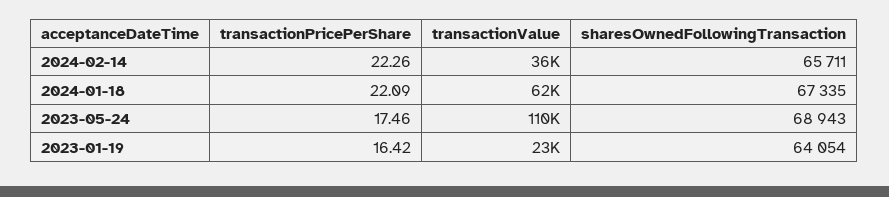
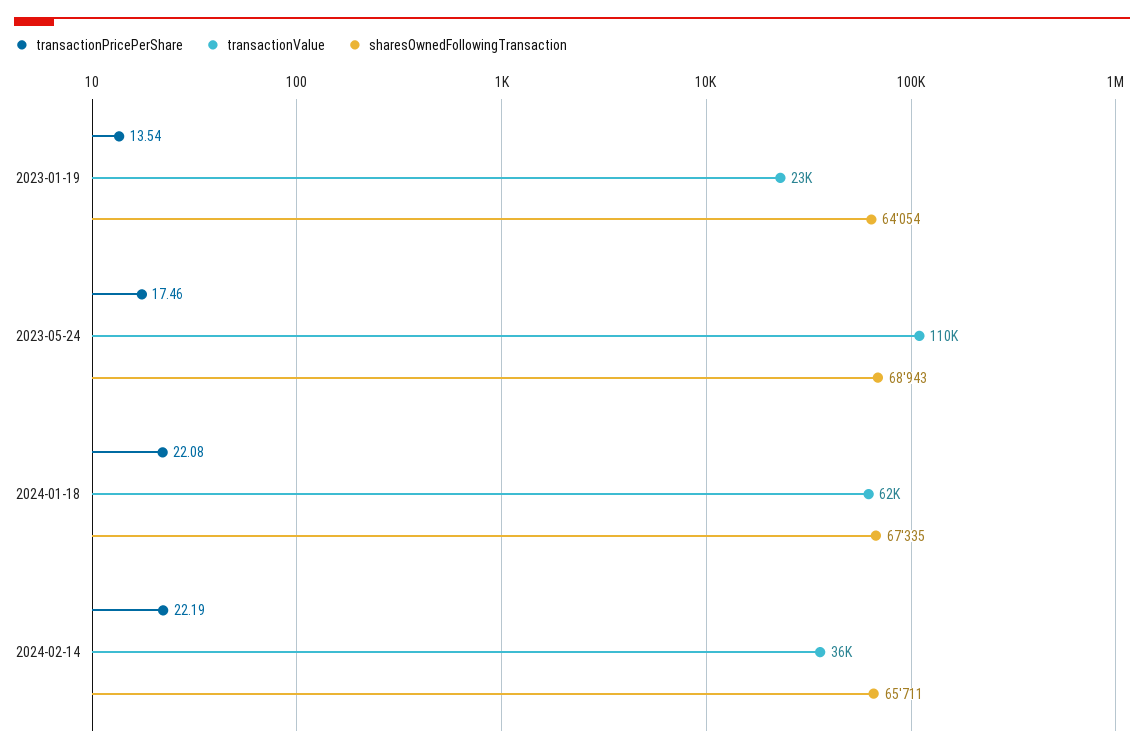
transactionPricePerShare, 2024-02-14: 22.26 -> 22.19
transactionPricePerShare, 2024-01-18: 22.09 -> 22.08
transactionPricePerShare, 2023-01-19: 16.42 -> 13.54

